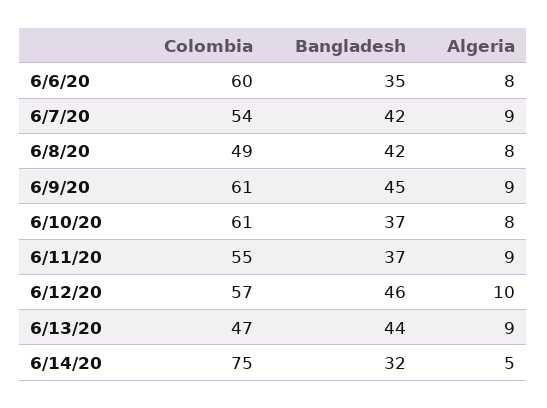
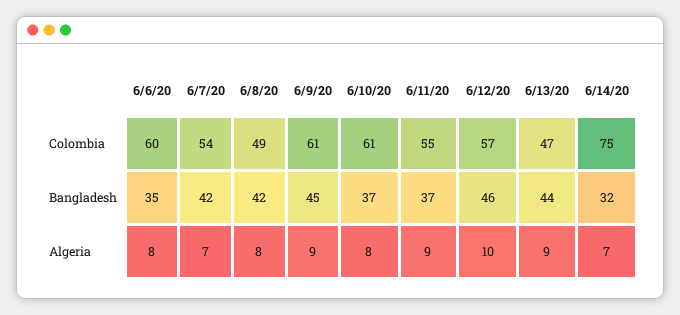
Algeria, 6/7/20: 9 -> 7
Algeria, 6/14/20: 5 -> 7

